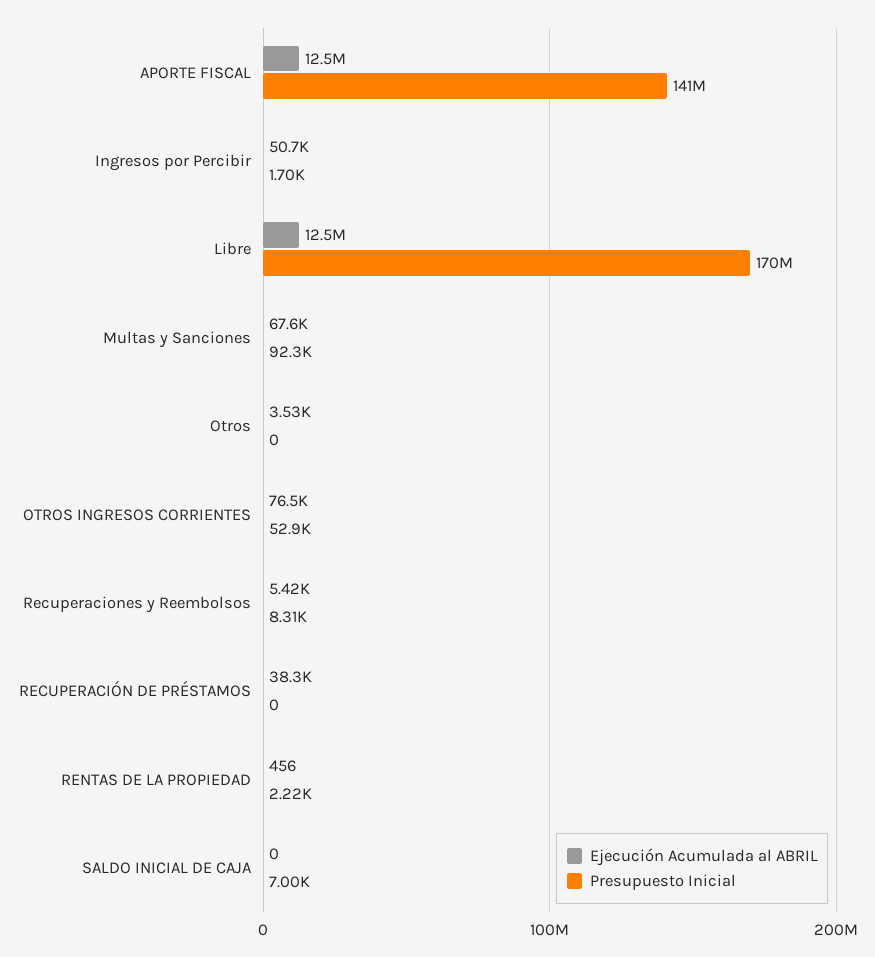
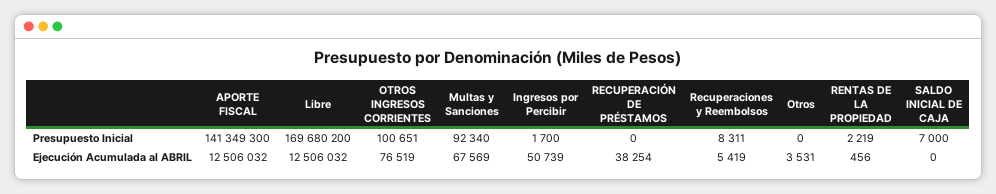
Presupuesto Inicial, OTROS INGRESOS CORRIENTES: 52900 -> 100651

